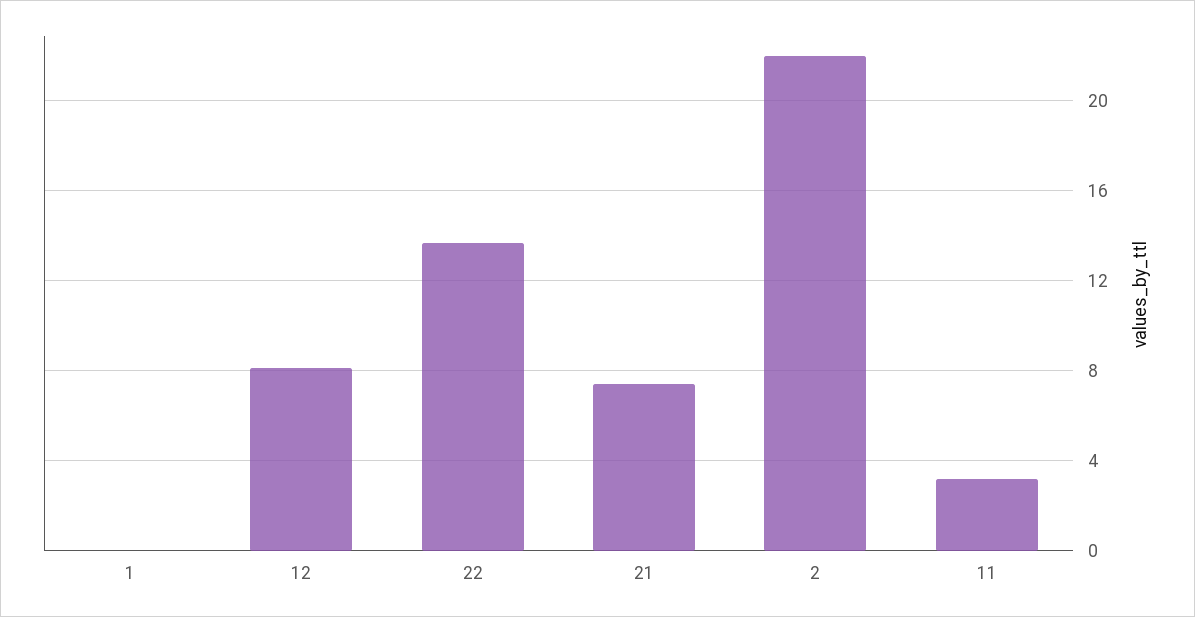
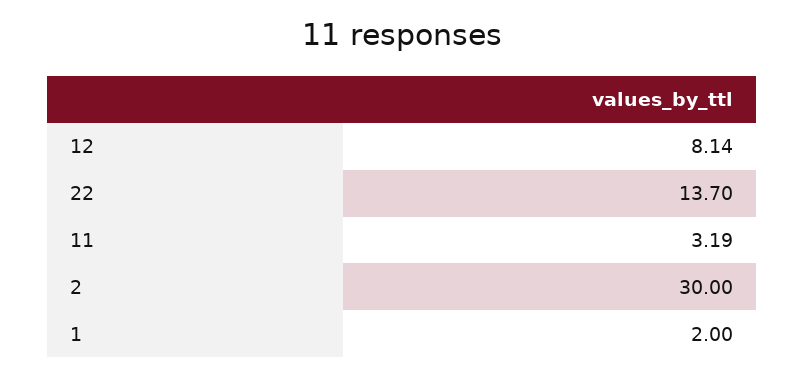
1: 0 -> 2
21: 7.5 -> none
2: 22 -> 30

